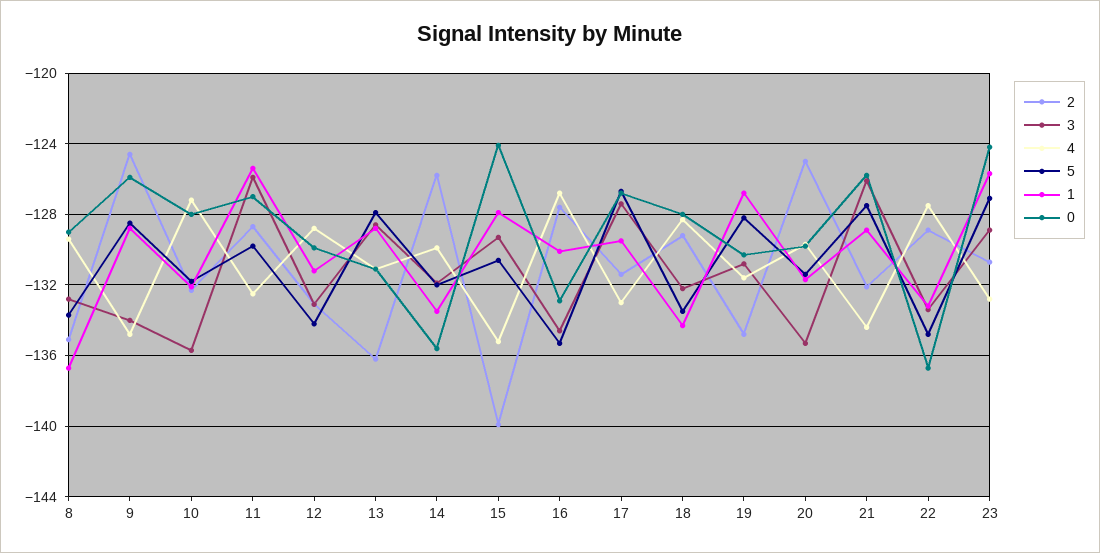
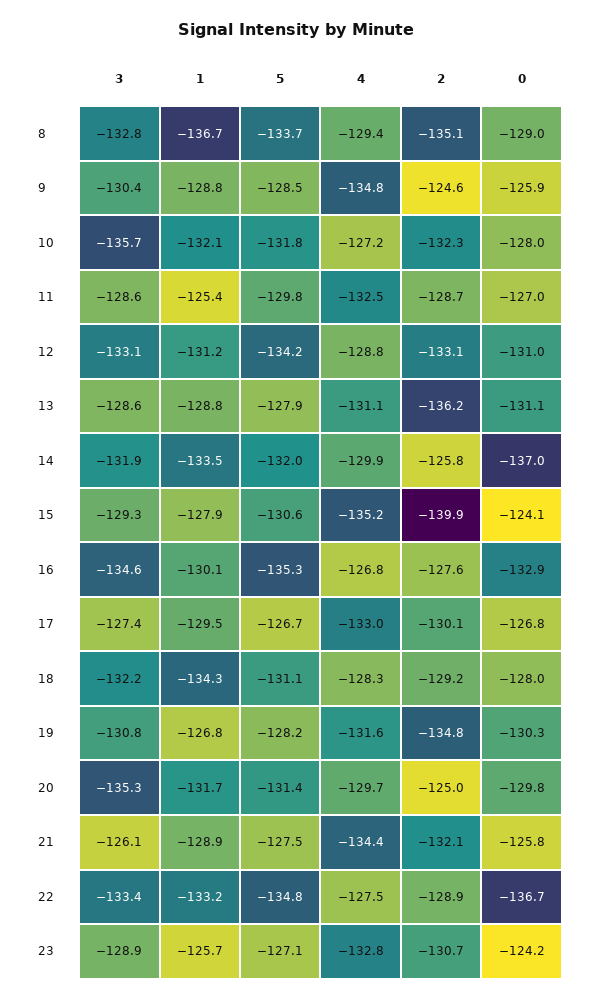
3, 9: -134 -> -130.4
3, 11: -126 -> -128.6
0, 12: -130 -> -131
0, 14: -135.5 -> -137
2, 17: -131.5 -> -130.1
5, 18: -133.5 -> -131.1

